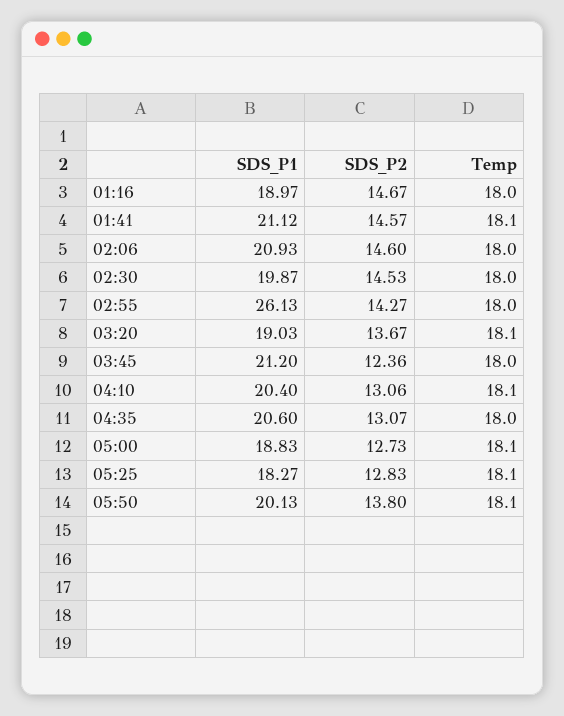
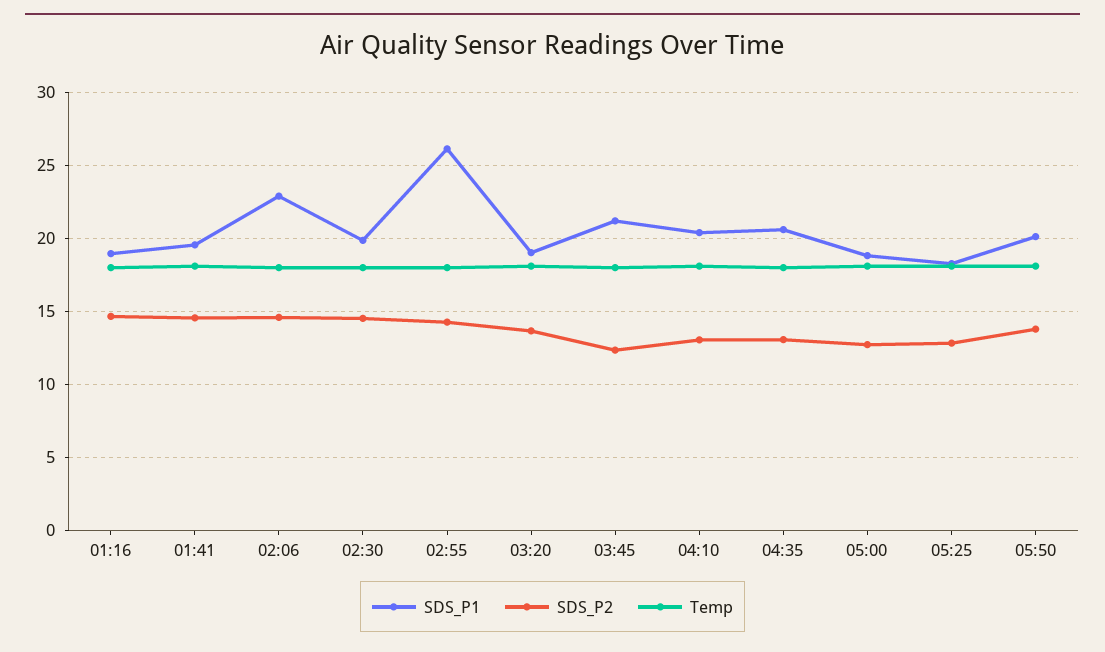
SDS_P1, 01:41: 21.12 -> 19.5
SDS_P1, 02:06: 20.93 -> 23

